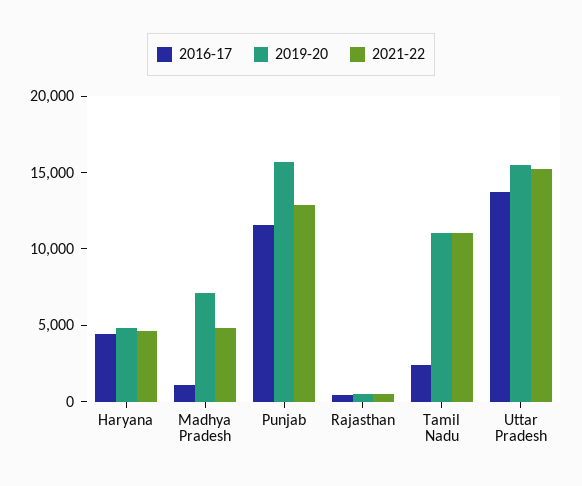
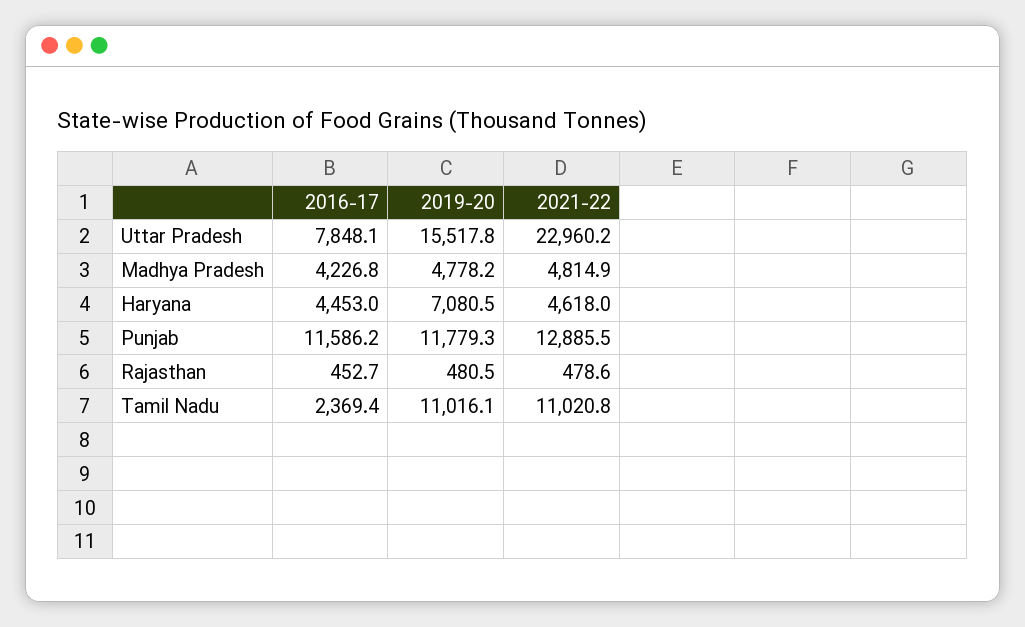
2019-20, Haryana: 5000 -> 7080.5
2016-17, Madhya Pradesh: 1000 -> 4226.8
2019-20, Madhya Pradesh: 7000 -> 4778.2
2019-20, Punjab: 16000 -> 11779.3
2016-17, Uttar Pradesh: 14000 -> 7848.1
2021-22, Uttar Pradesh: 15000 -> 22960.2

